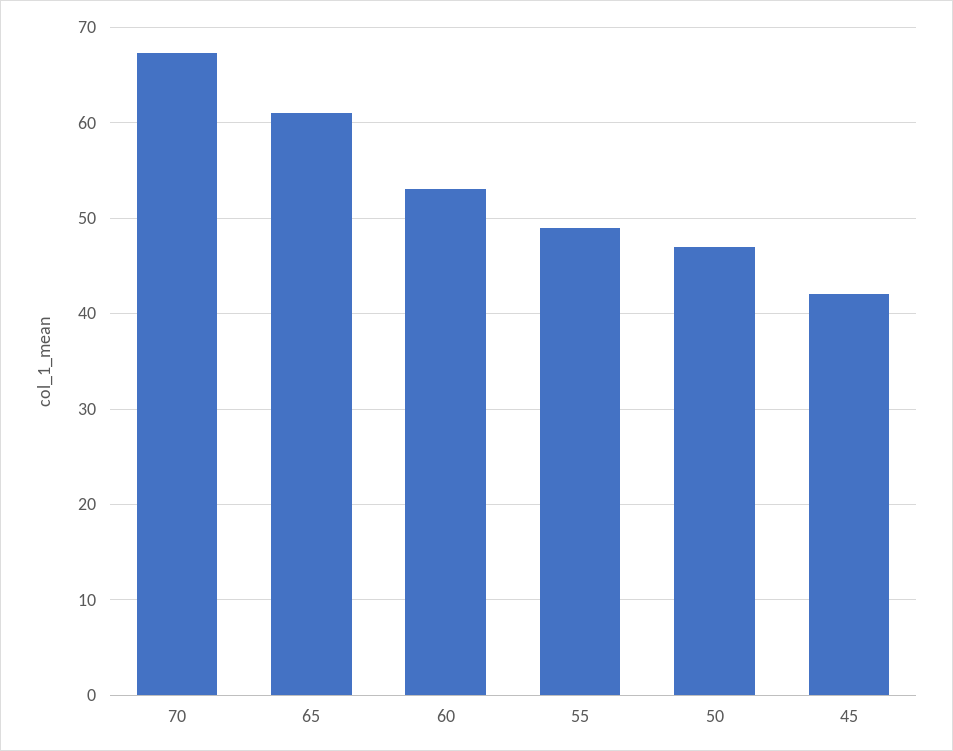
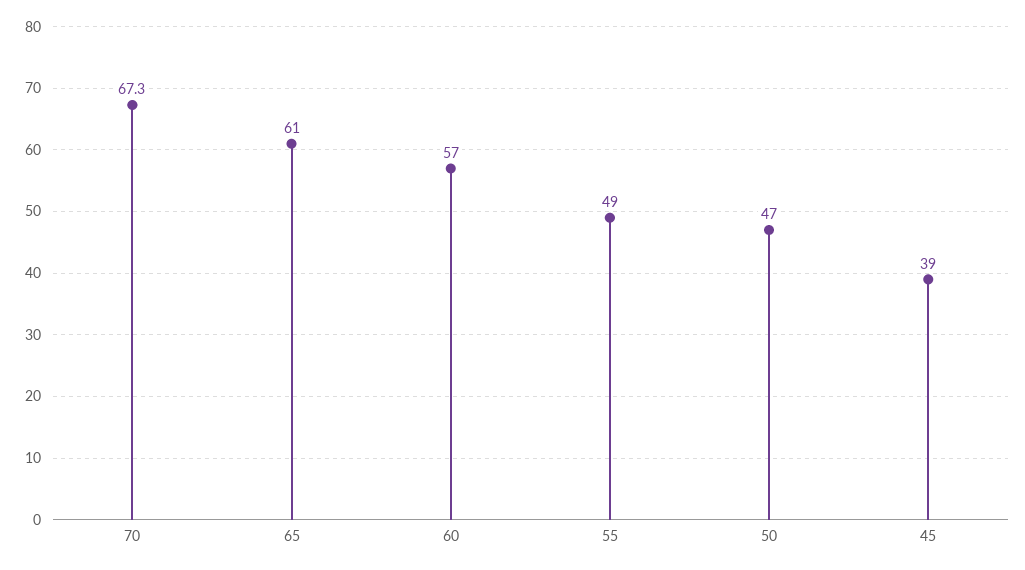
60: 53 -> 57
45: 42 -> 39

